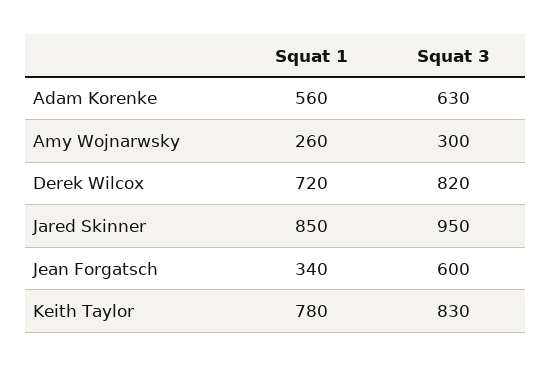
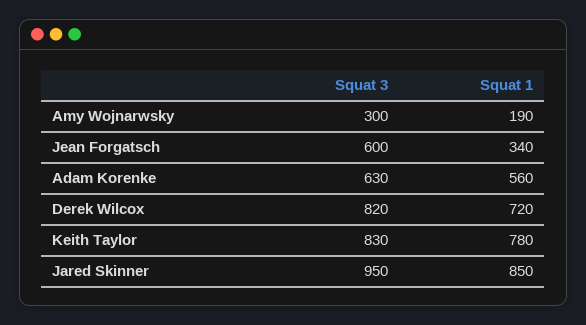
Squat 1, Amy Wojnarwsky: 260 -> 190

